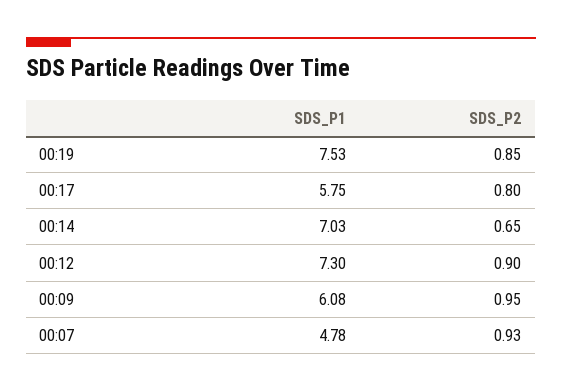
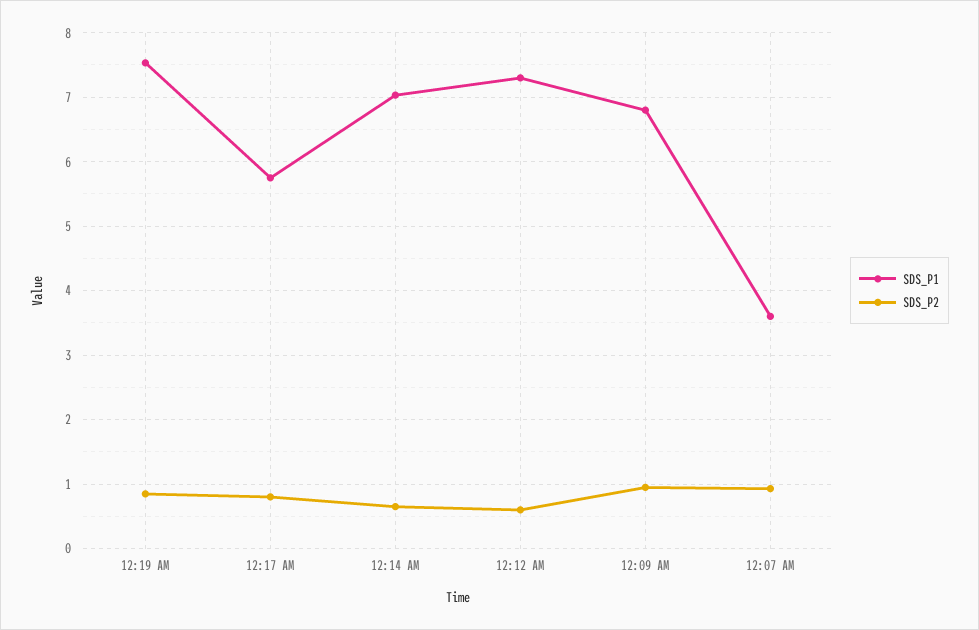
SDS_P2, 00:12: 0.9 -> 0.6
SDS_P1, 00:09: 6.08 -> 6.8
SDS_P1, 00:07: 4.78 -> 3.6

